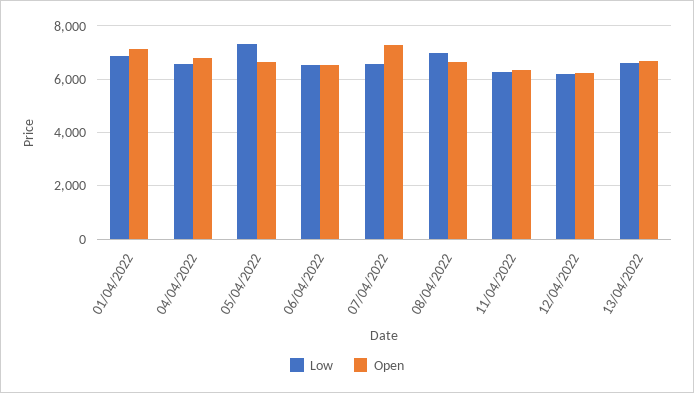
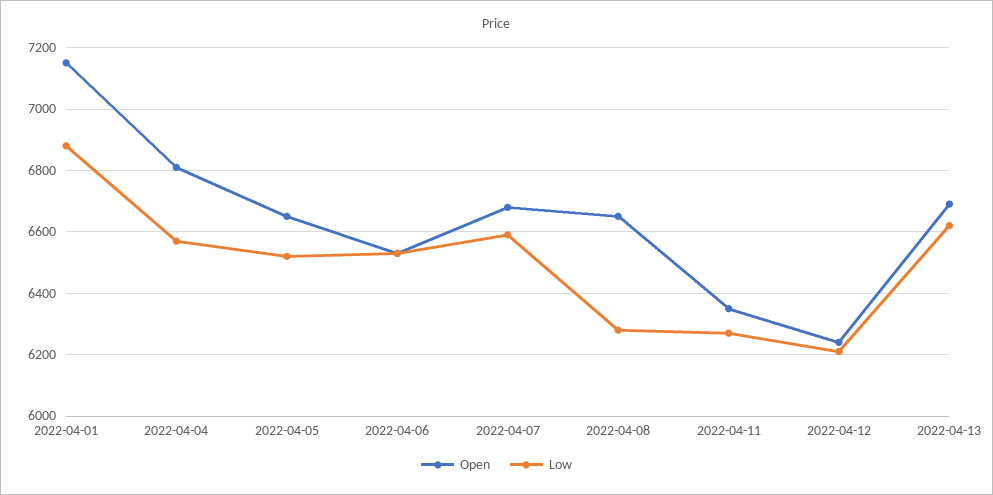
Low, 05/04/2022: 7250 -> 6520
Open, 07/04/2022: 7250 -> 6680
Low, 08/04/2022: 7000 -> 6280

